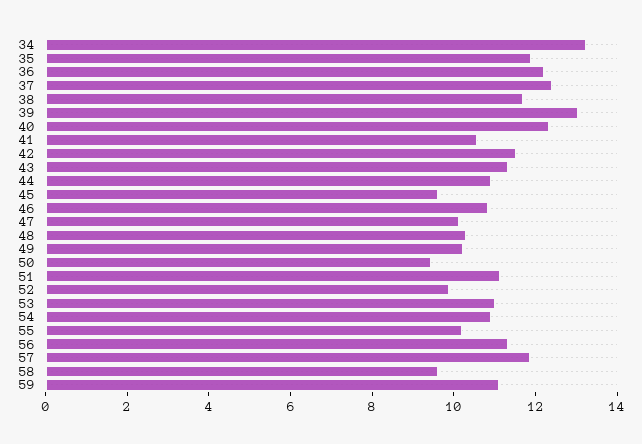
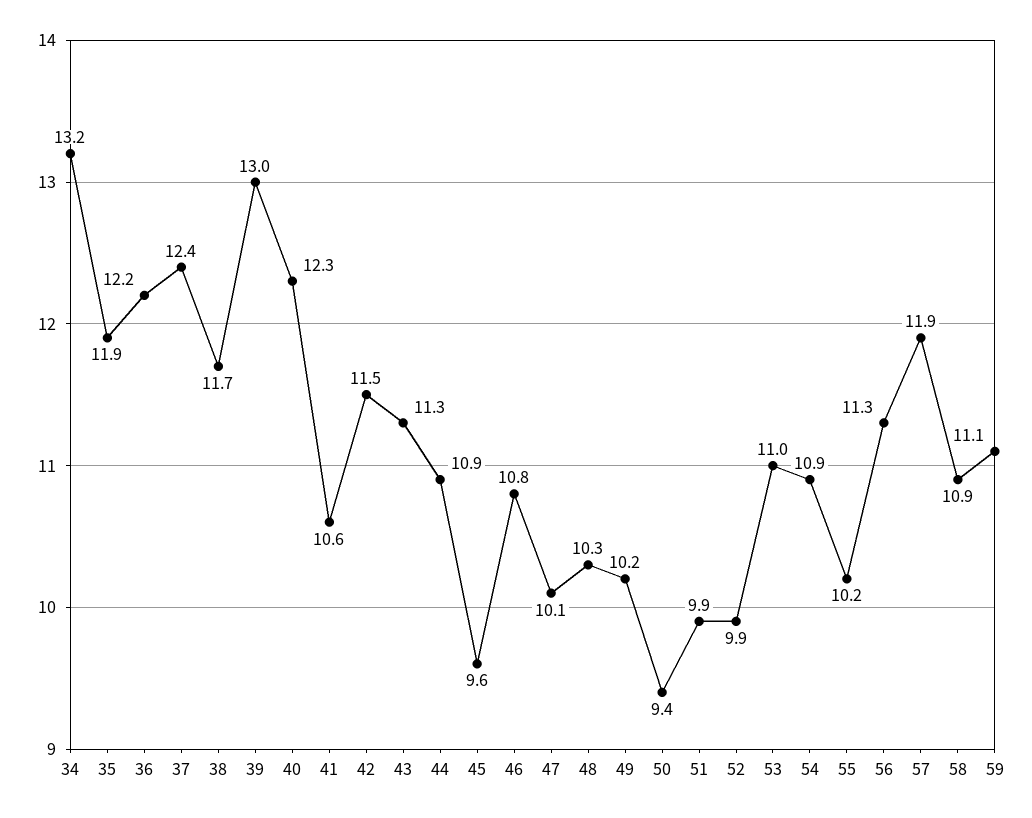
51: 11 -> 9.9
58: 9.5 -> 10.9

